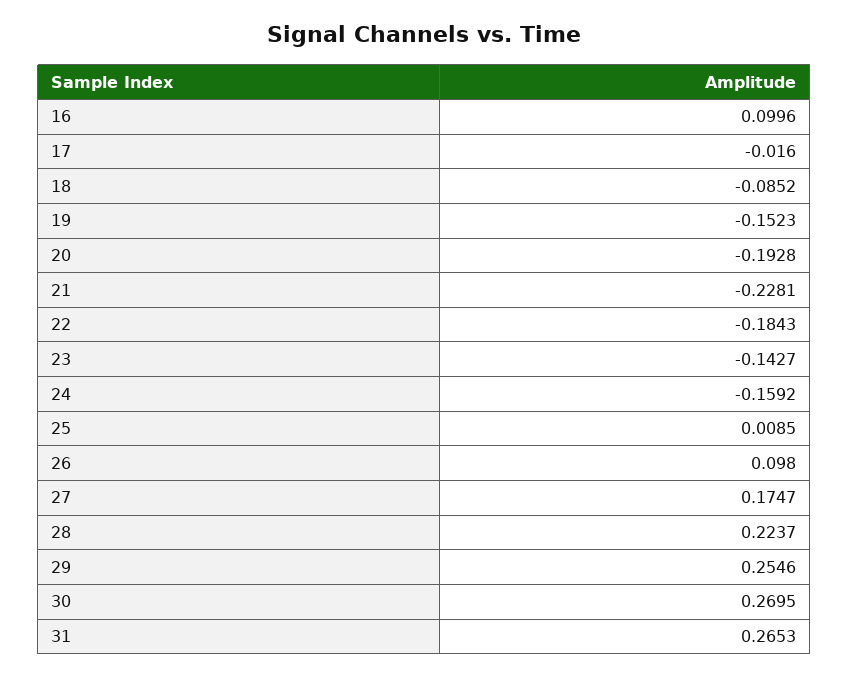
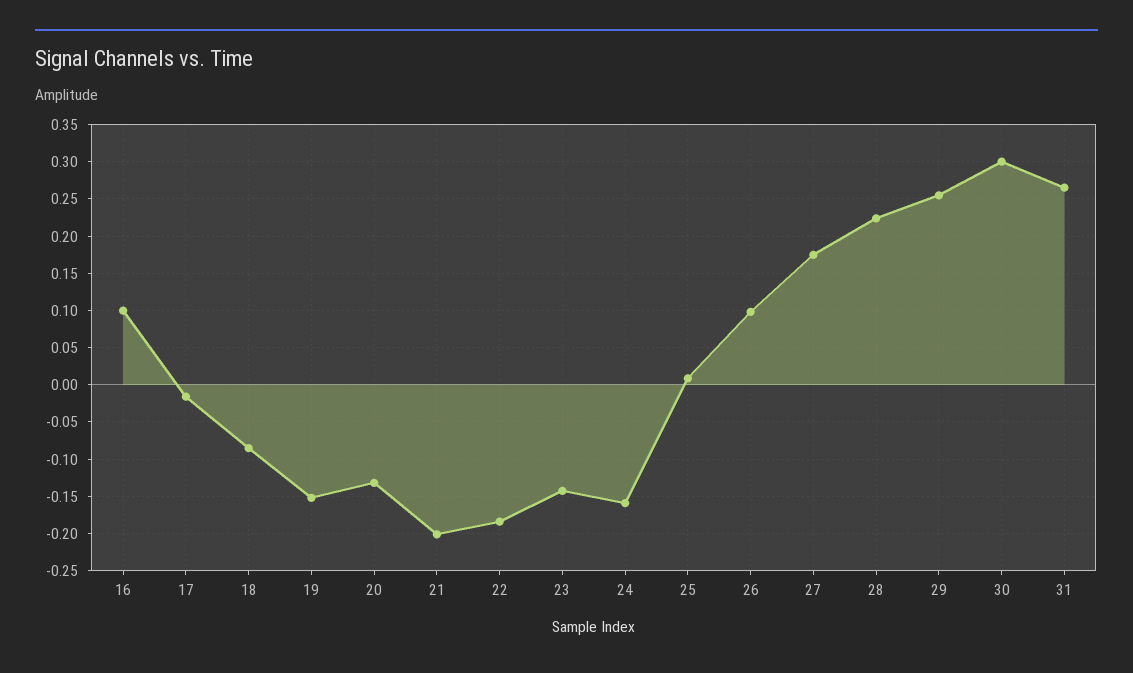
20: -0.1928 -> -0.13
21: -0.2281 -> -0.2
30: 0.2695 -> 0.3

